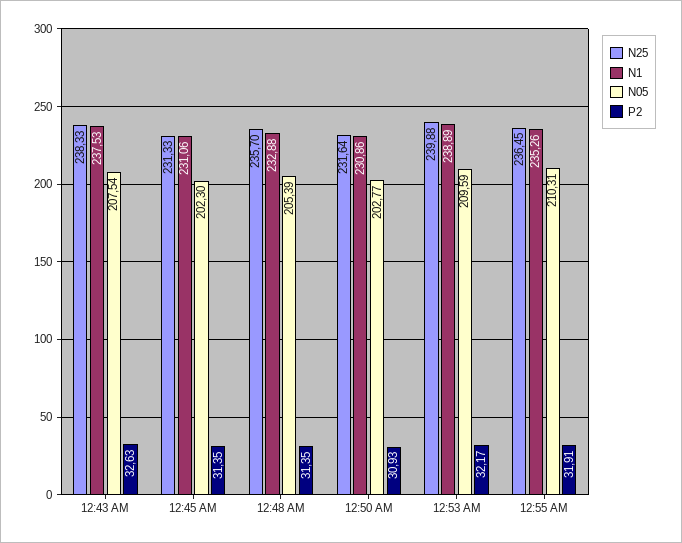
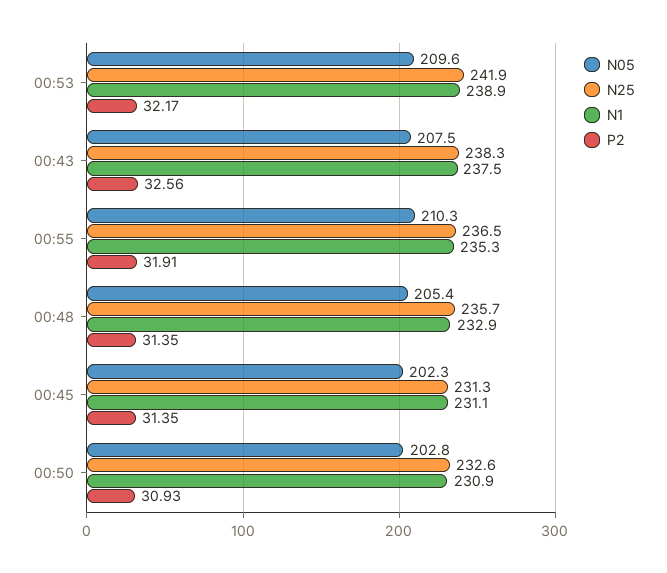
P2, 12:43 AM: 32.63 -> 32.56
N25, 12:50 AM: 231.64 -> 232.6
N25, 12:53 AM: 239.88 -> 241.9

